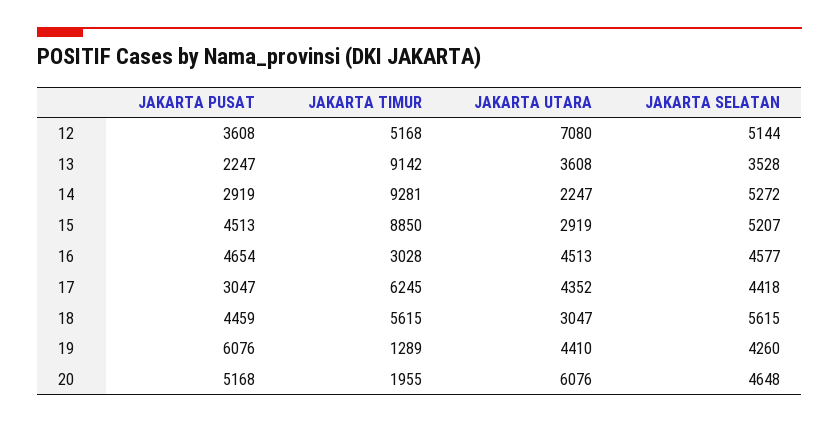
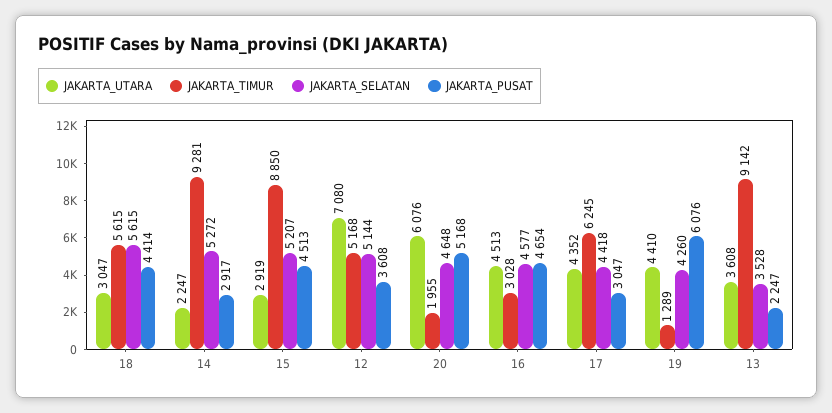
JAKARTA PUSAT, 14: 2919 -> 2917
JAKARTA PUSAT, 18: 4459 -> 4414

